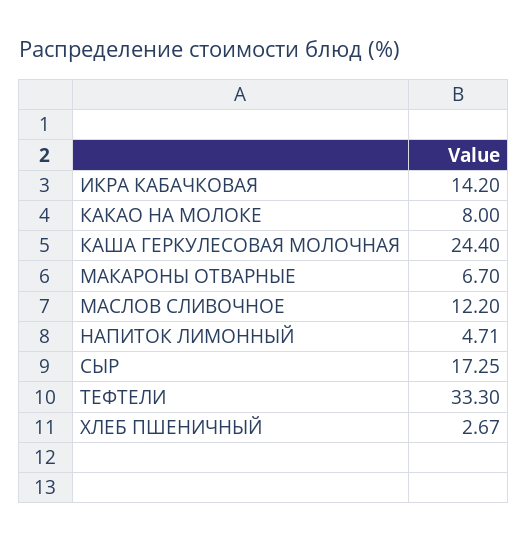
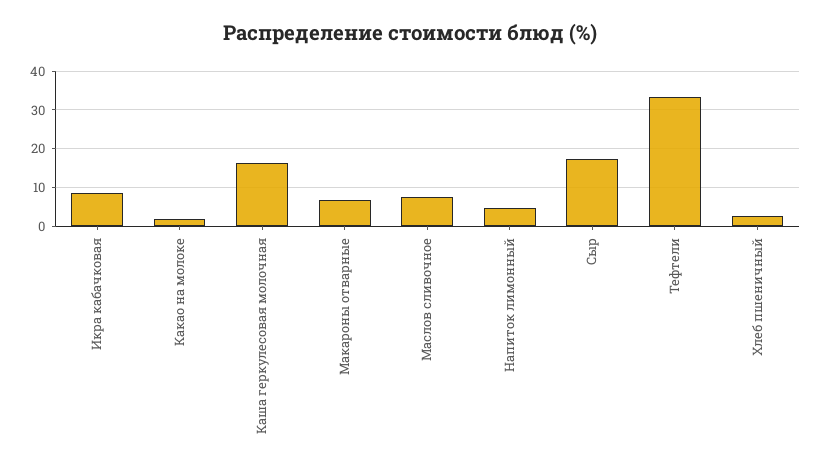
ИКРА КАБАЧКОВАЯ: 14.2 -> 8
КАКАО НА МОЛОКЕ: 8 -> 2
КАША ГЕРКУЛЕСОВАЯ МОЛОЧНАЯ: 24.4 -> 16
МАСЛОВ СЛИВОЧНОЕ: 12.2 -> 8

